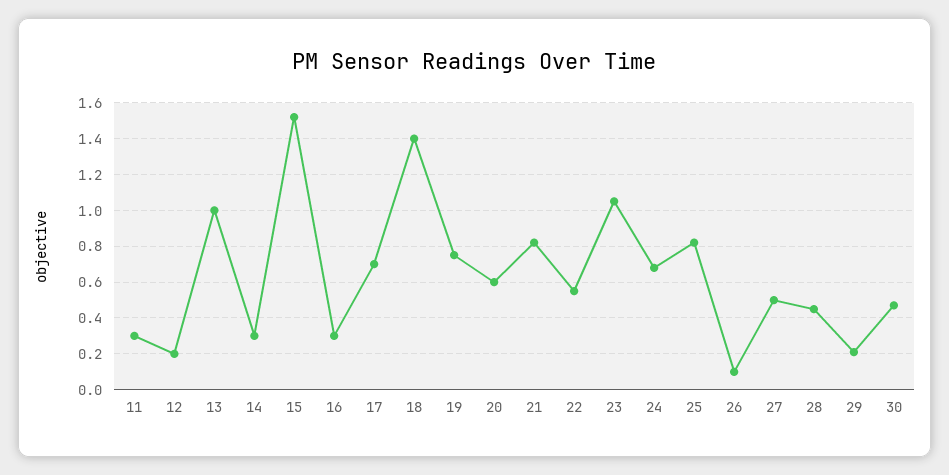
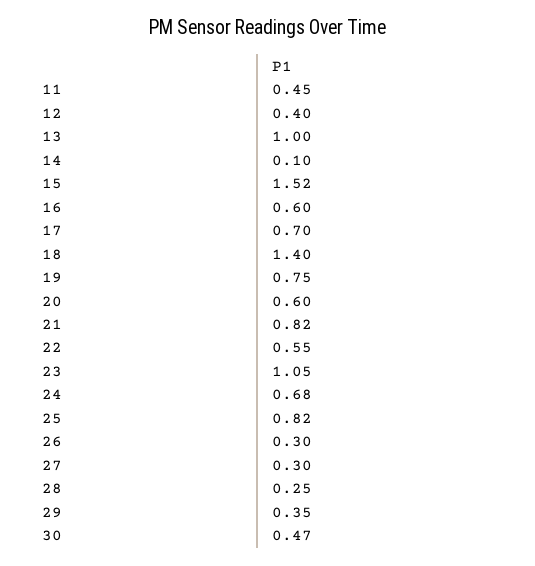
11: 0.3 -> 0.45
12: 0.2 -> 0.4
14: 0.3 -> 0.1
16: 0.3 -> 0.6
26: 0.1 -> 0.3
27: 0.5 -> 0.3
28: 0.45 -> 0.25
29: 0.2 -> 0.35

